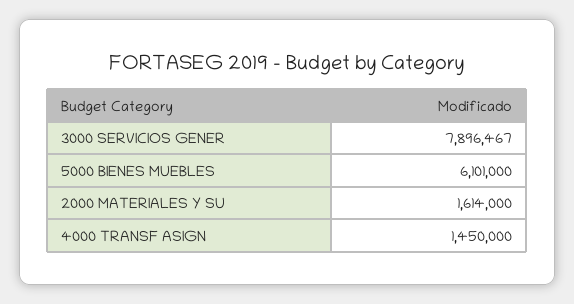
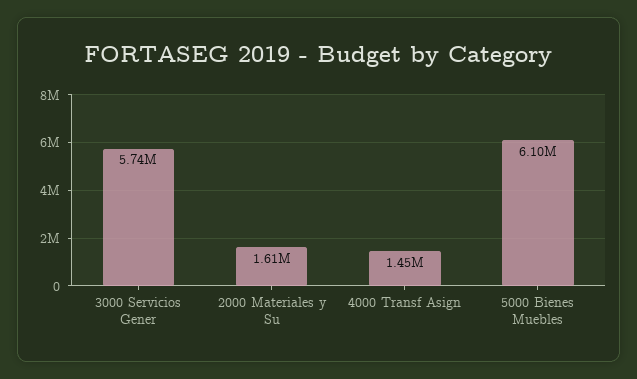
3000 SERVICIOS GENER: 7896467 -> 5740000

